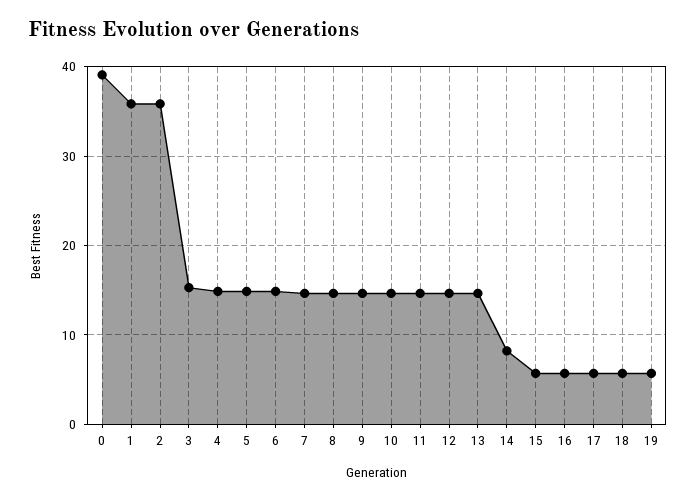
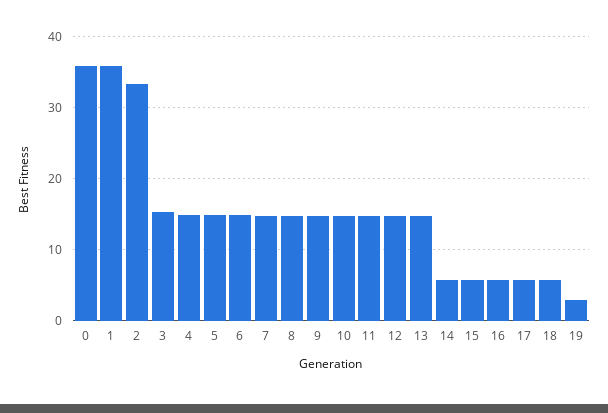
0: 39 -> 36
2: 36 -> 33
14: 8 -> 6
19: 6 -> 3

